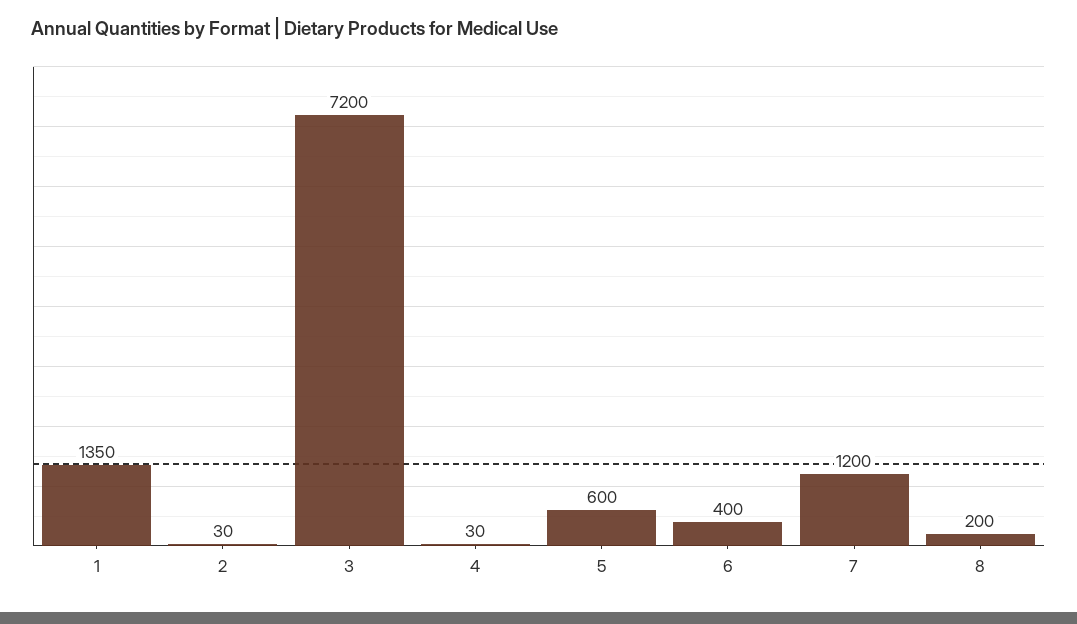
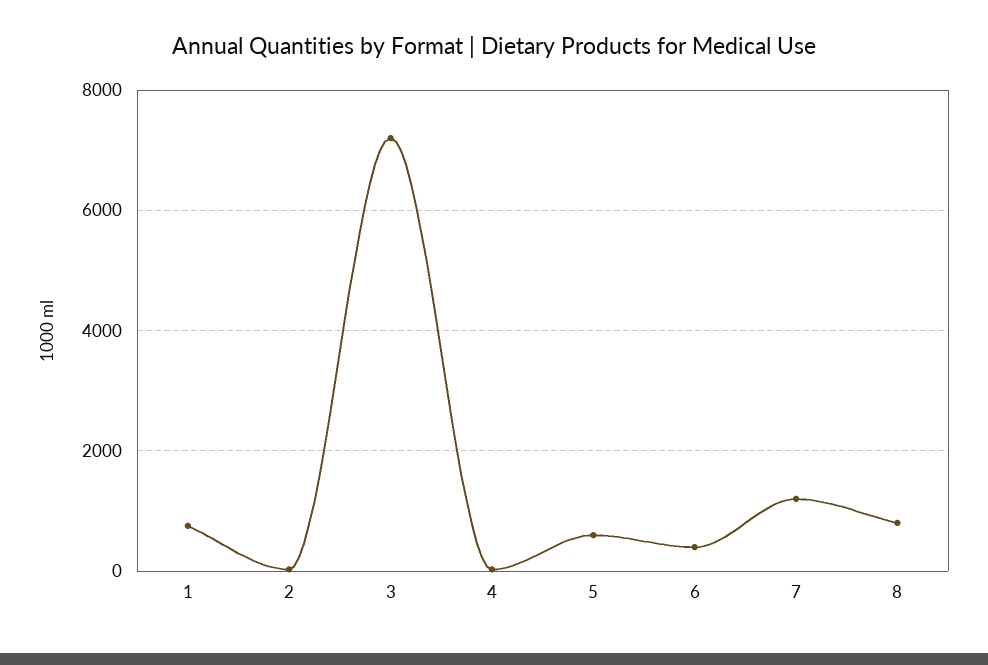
1: 1350 -> 800
8: 200 -> 800

